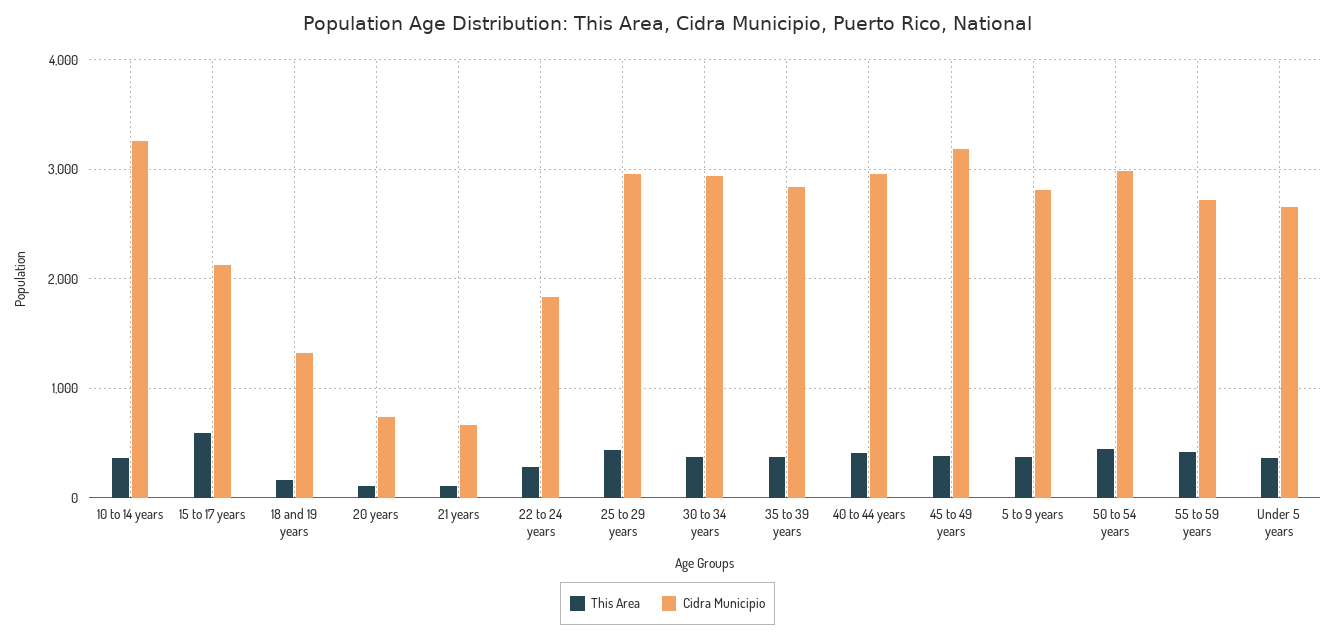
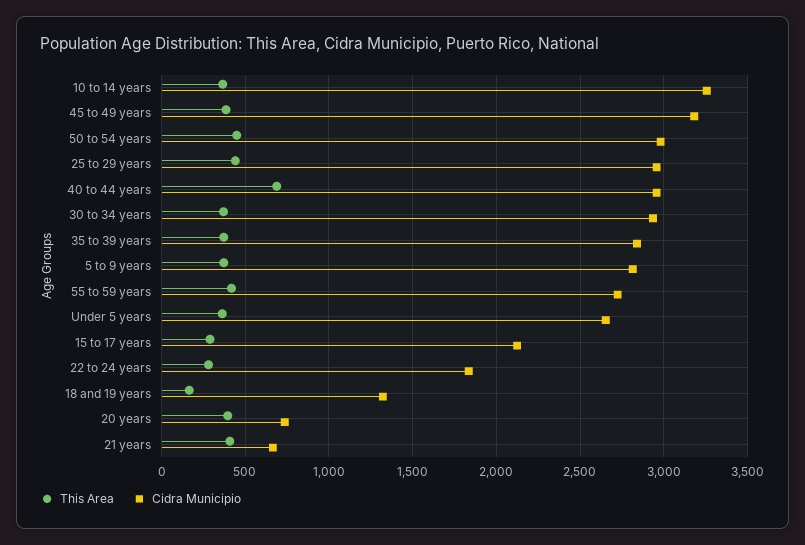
This Area, 15 to 17 years: 600 -> 300
This Area, 20 years: 100 -> 400
This Area, 21 years: 100 -> 400
This Area, 40 to 44 years: 400 -> 700

